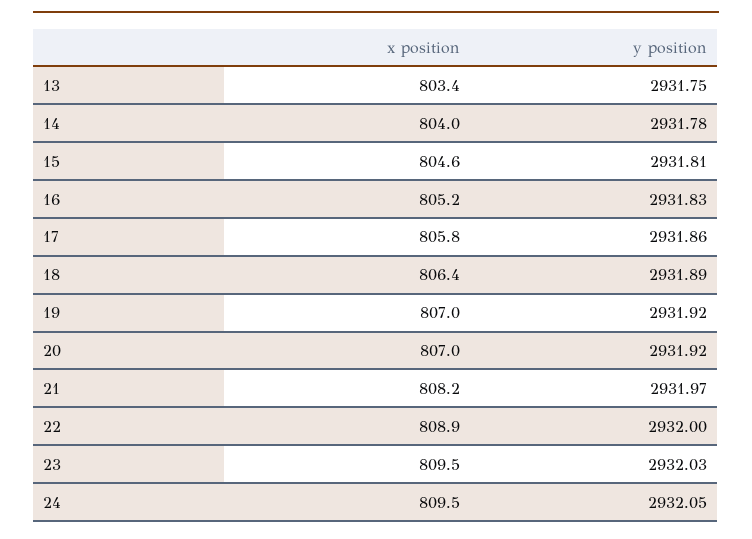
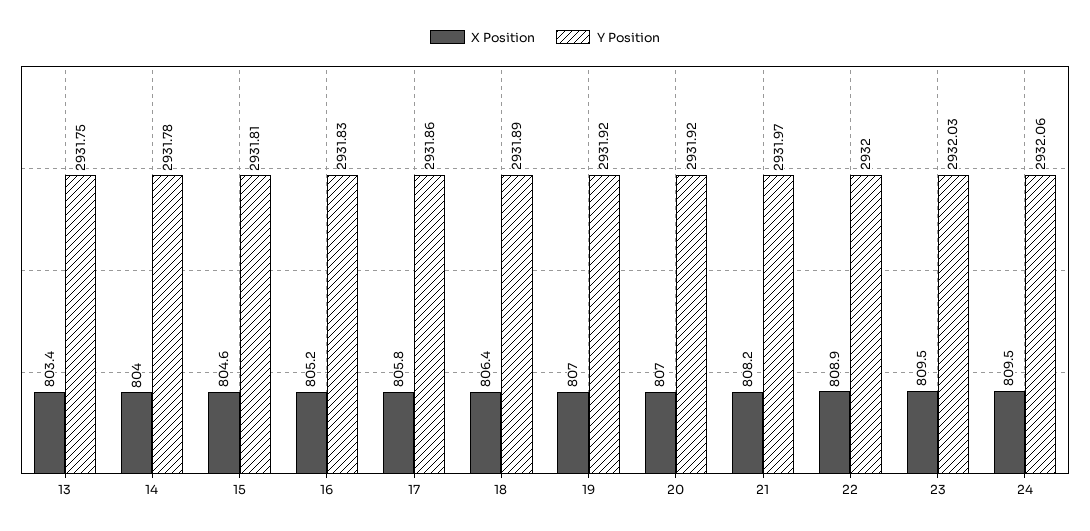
y position, 24: 2932.05 -> 2932.06

